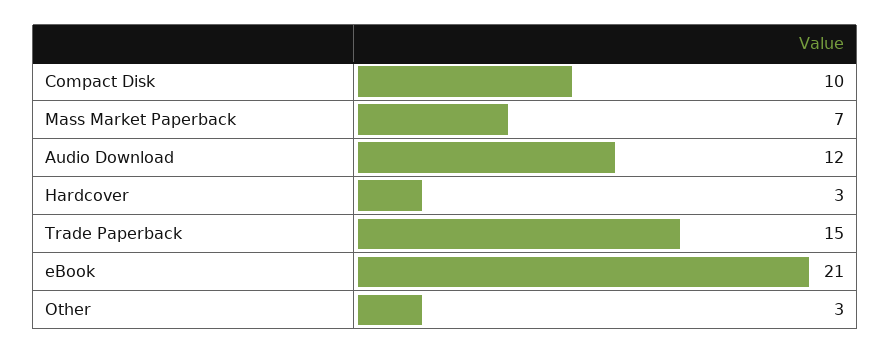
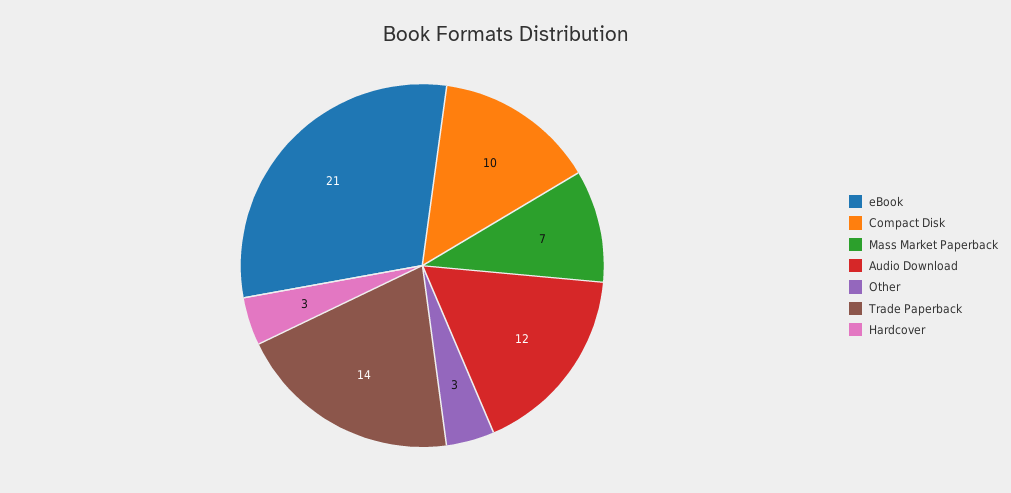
Trade Paperback: 15 -> 14

